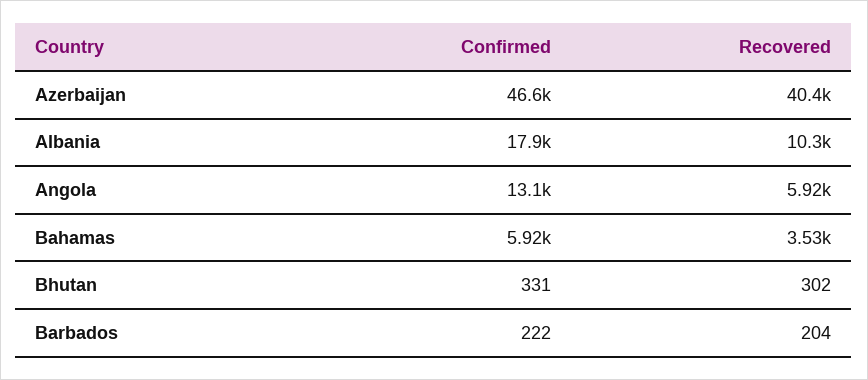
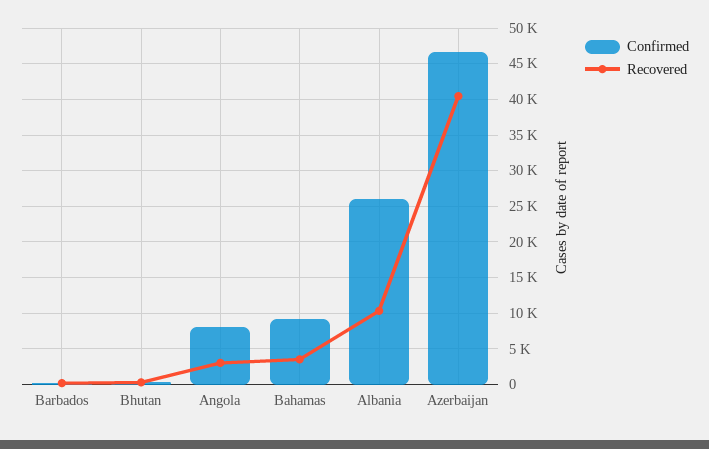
Confirmed, Albania: 17900 -> 26000
Confirmed, Angola: 13100 -> 8000
Recovered, Angola: 5920 -> 3000
Confirmed, Bahamas: 5920 -> 9000

